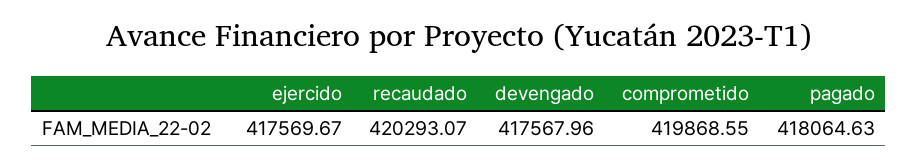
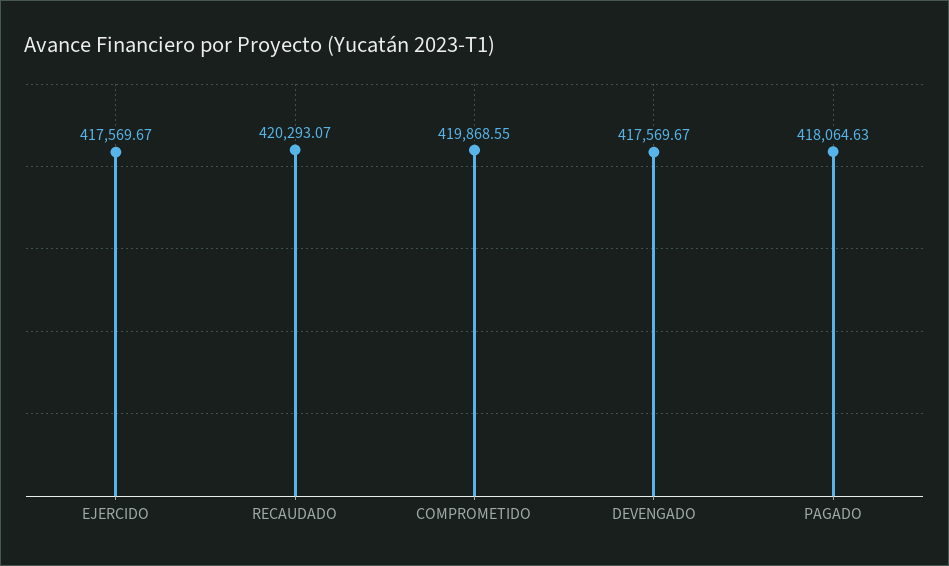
devengado: 417567.96 -> 417569.67

